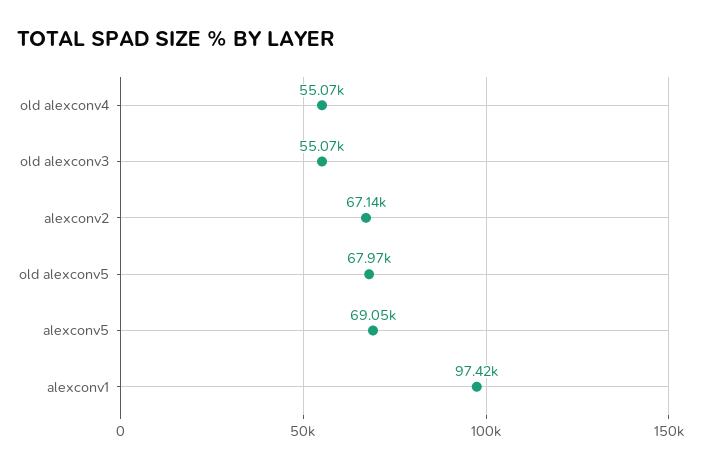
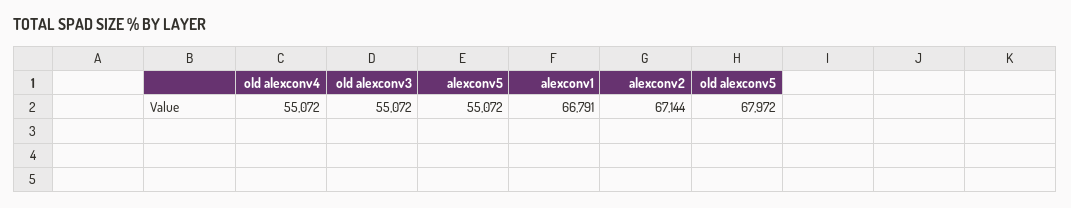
alexconv5: 69050 -> 55072
alexconv1: 97420 -> 66791

